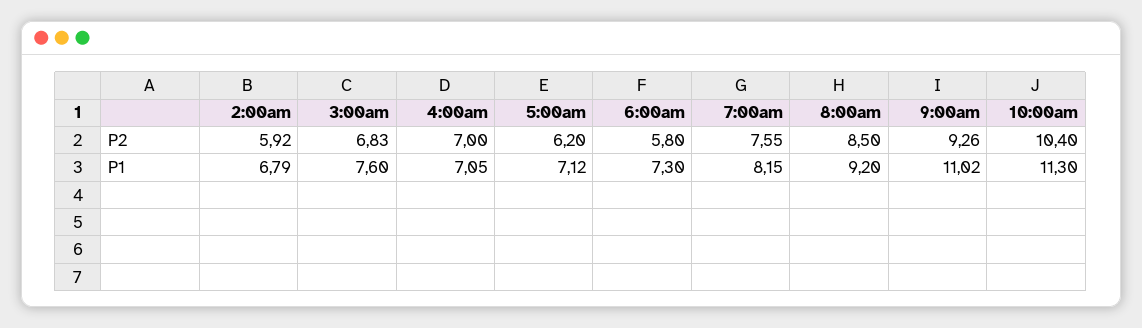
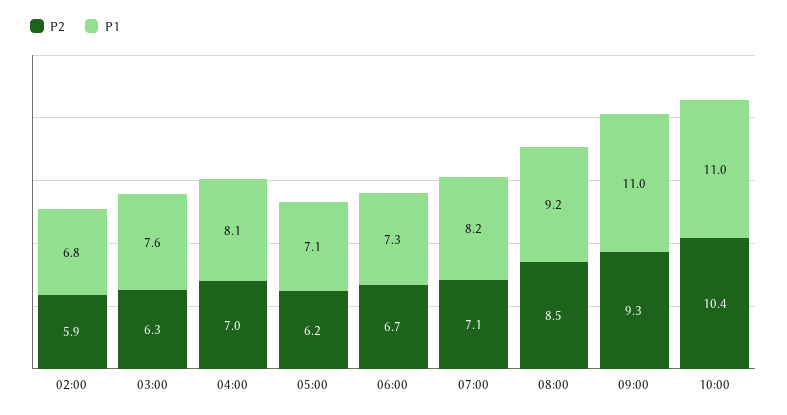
P2, 3:00am: 6.83 -> 6.3
P2, 6:00am: 5.8 -> 6.7
P2, 7:00am: 7.55 -> 7.1
P1, 4:00am: 7.05 -> 8.1
P1, 10:00am: 11.3 -> 11

